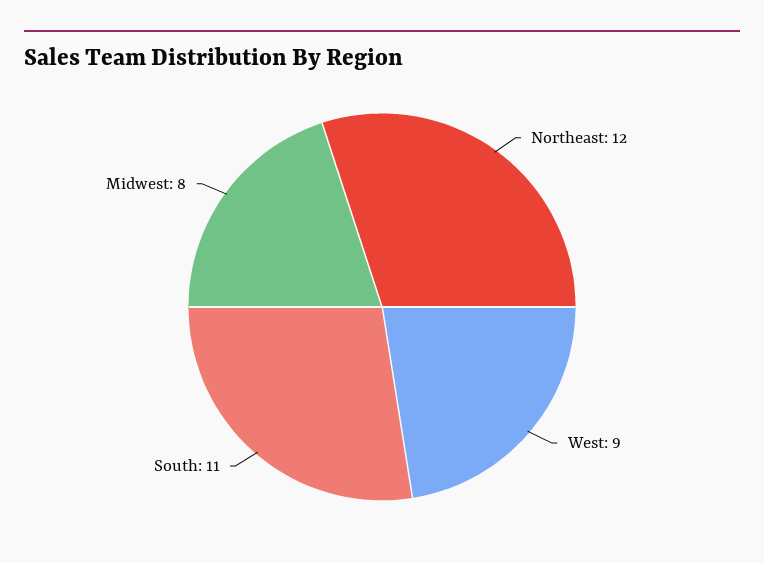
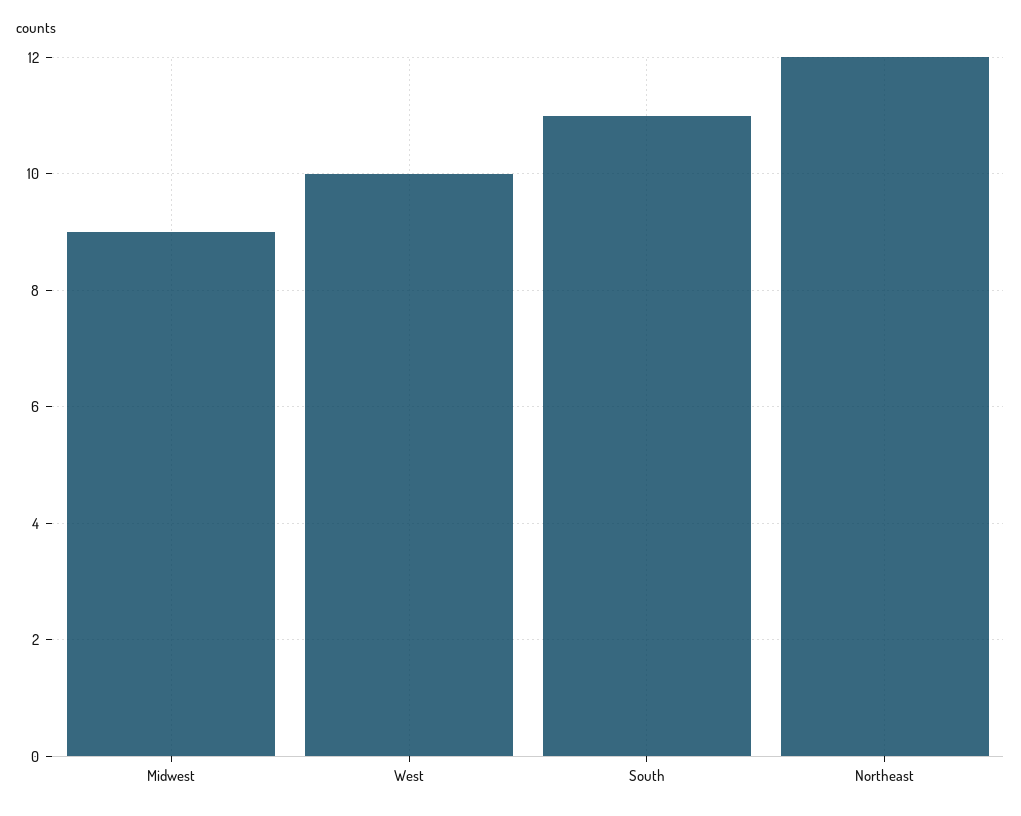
West: 9 -> 10
Midwest: 8 -> 9

